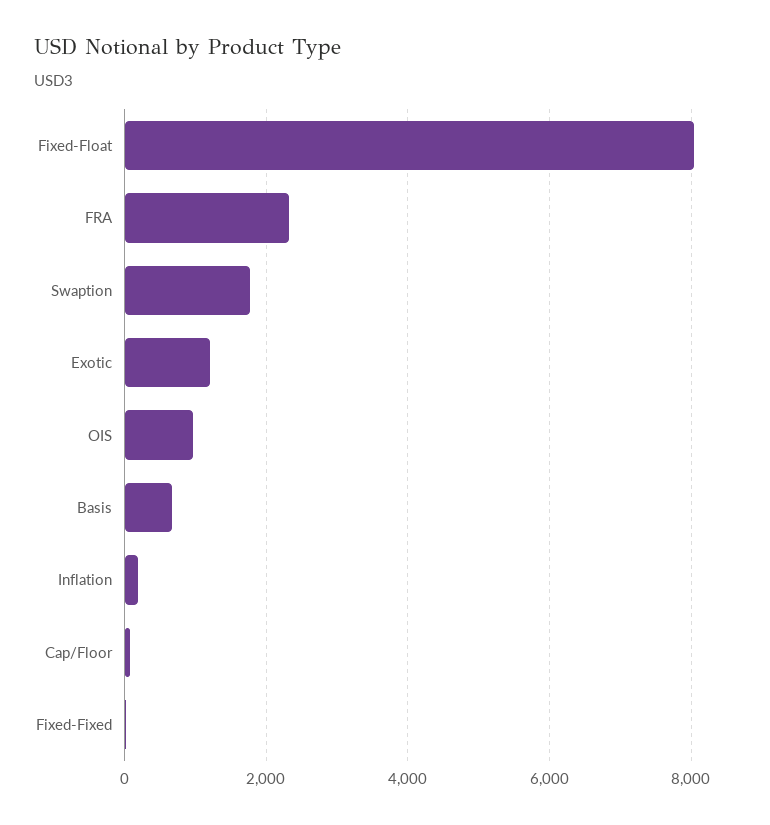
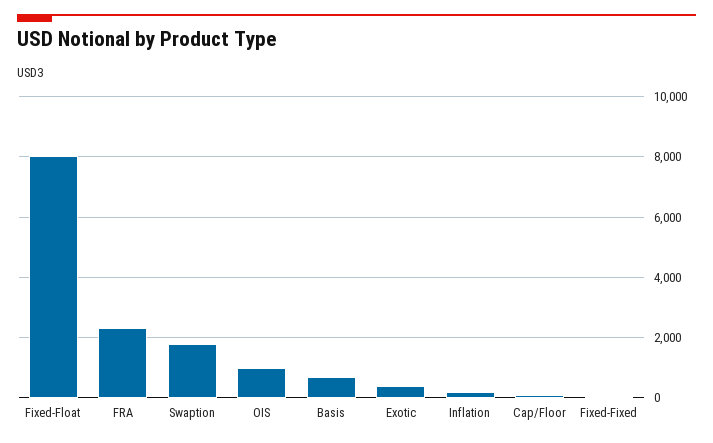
Exotic: 1200 -> 400

